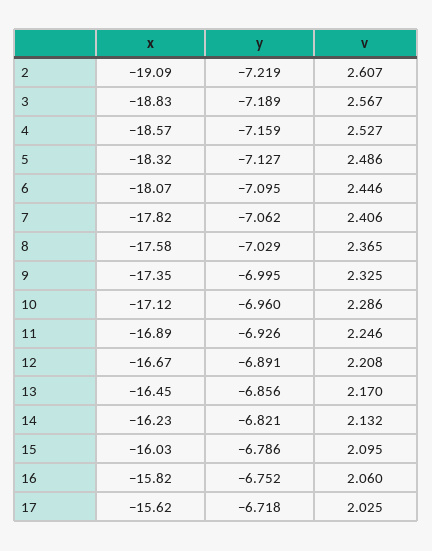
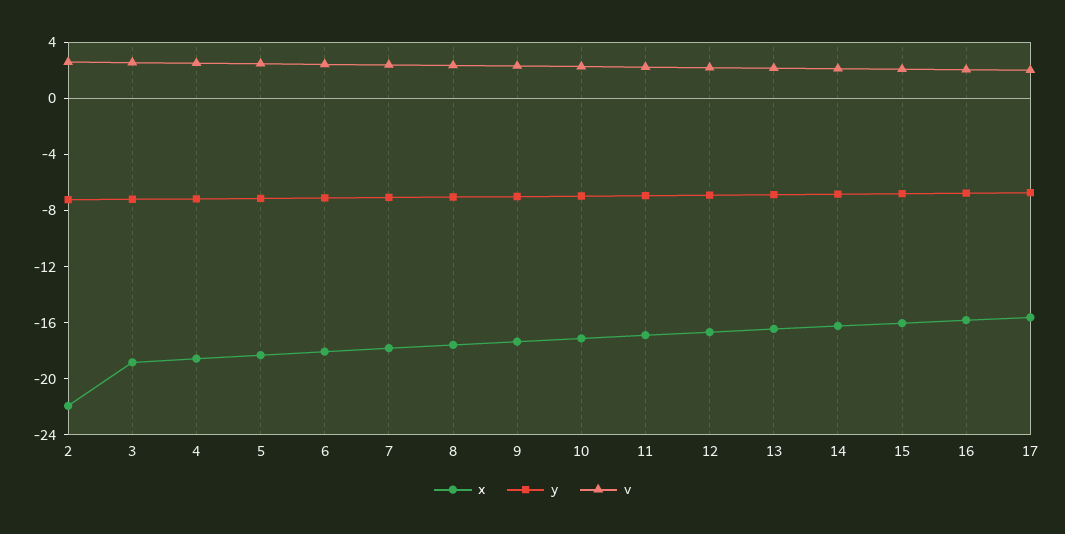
x, 2: -19.09 -> -22

